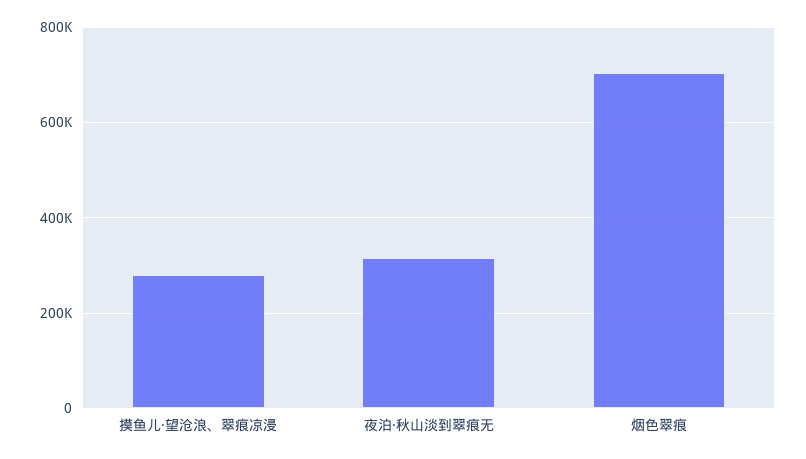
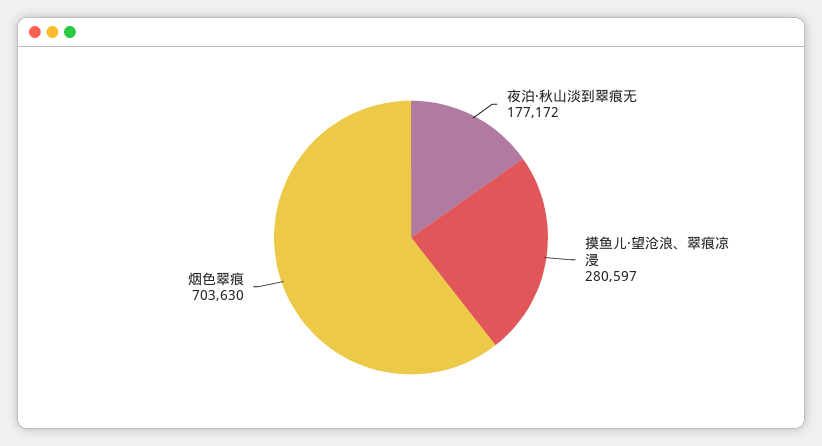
夜泊·秋山淡到翠痕无: 320000 -> 177172

